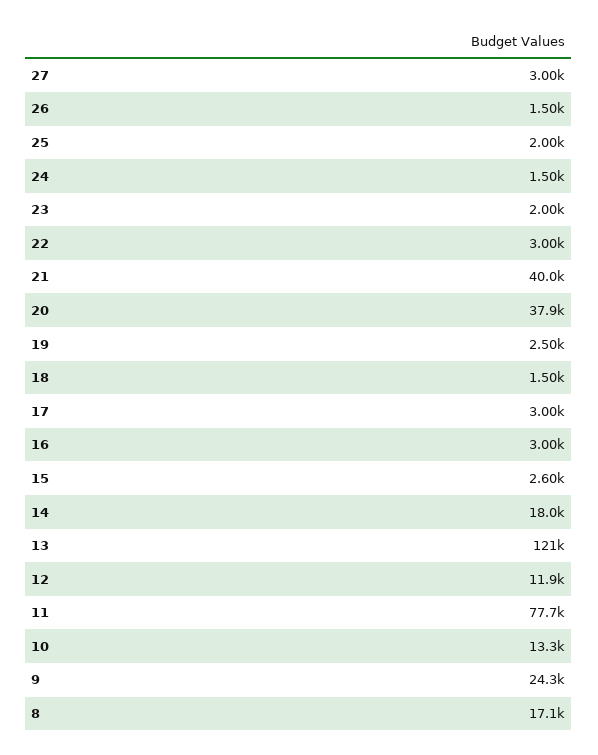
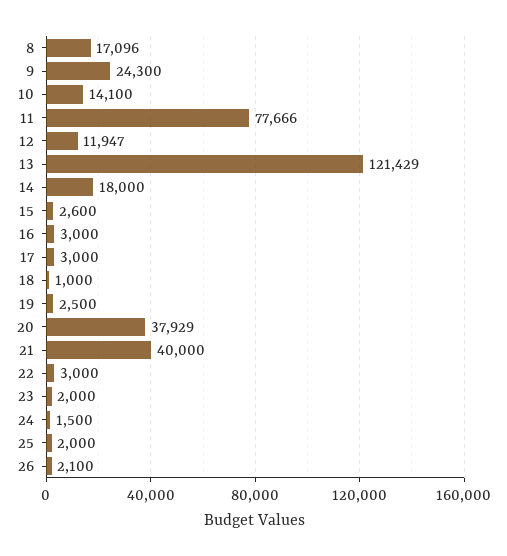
27: 3000 -> none
26: 1500 -> 2100
18: 1500 -> 1000
10: 13300 -> 14100

